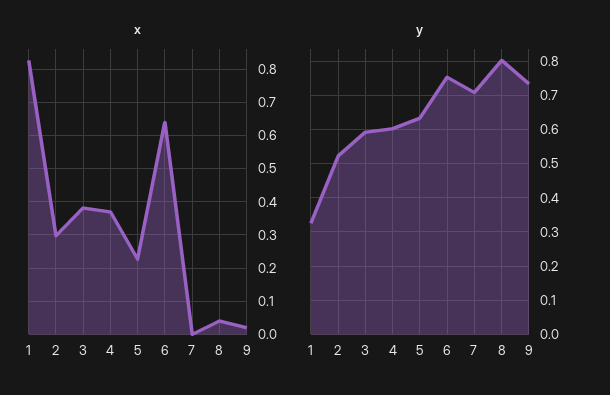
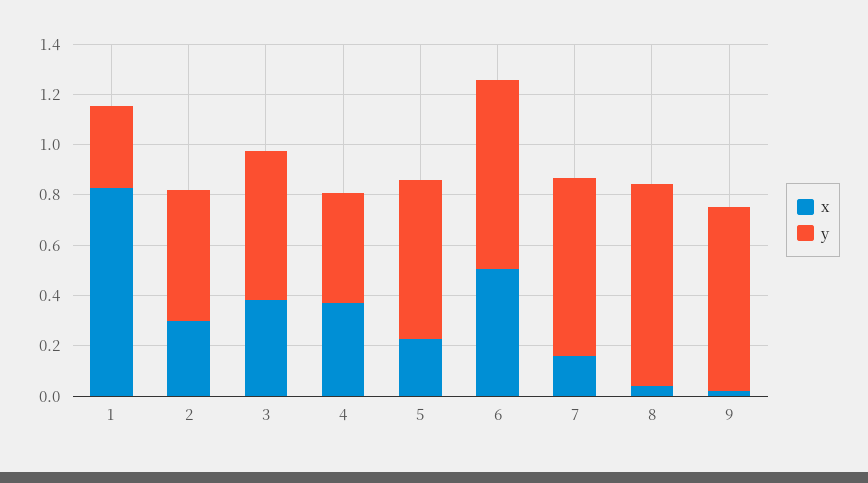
x, 6: 0.64 -> 0.5
x, 7: 0 -> 0.15
y, 4: 0.6 -> 0.45

